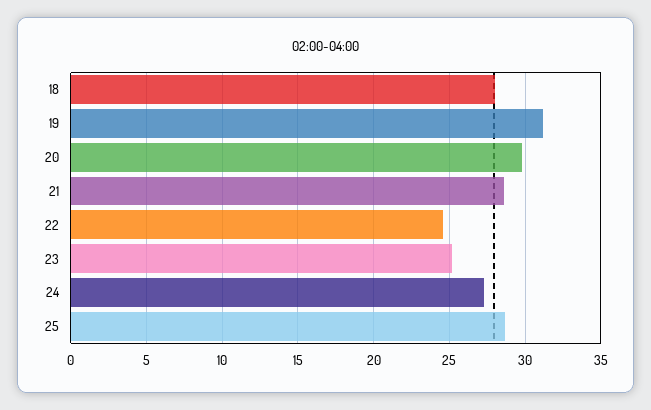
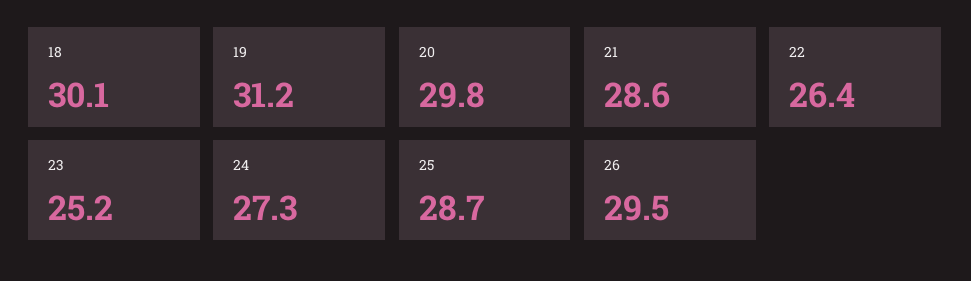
18: 28 -> 30.1
22: 24.5 -> 26.4
26: none -> 29.5

